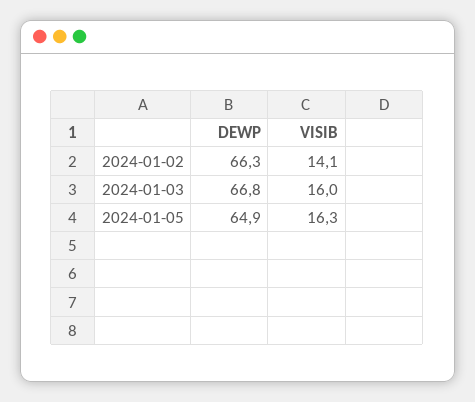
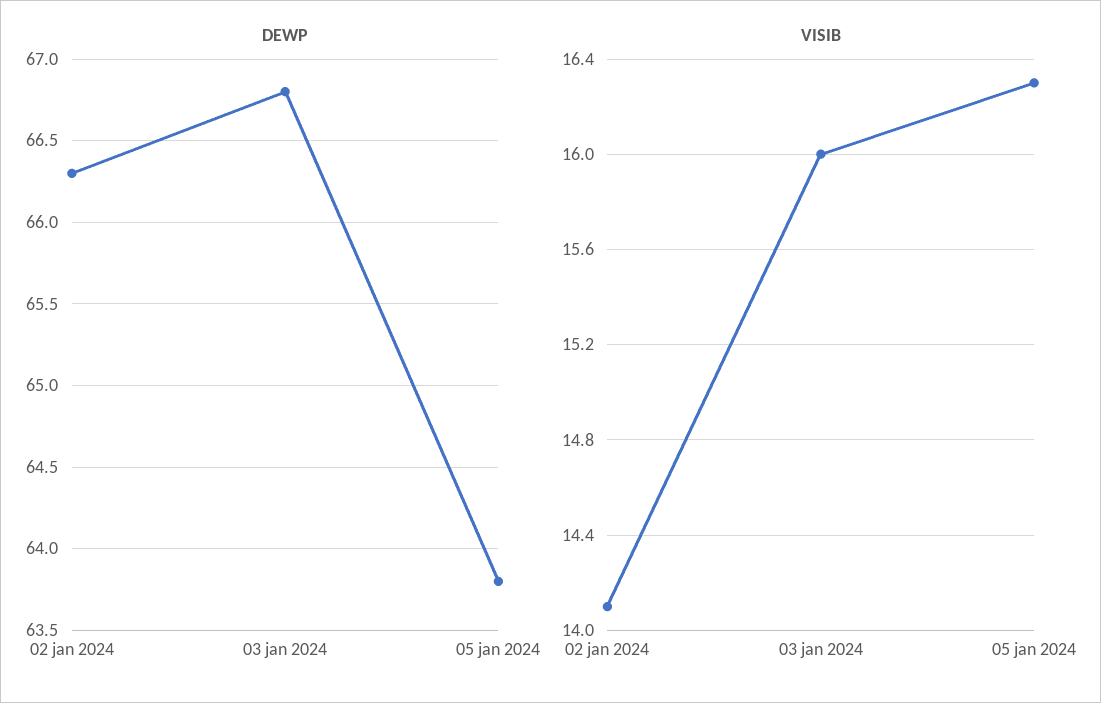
DEWP, 2024-01-05: 64.9 -> 63.8

